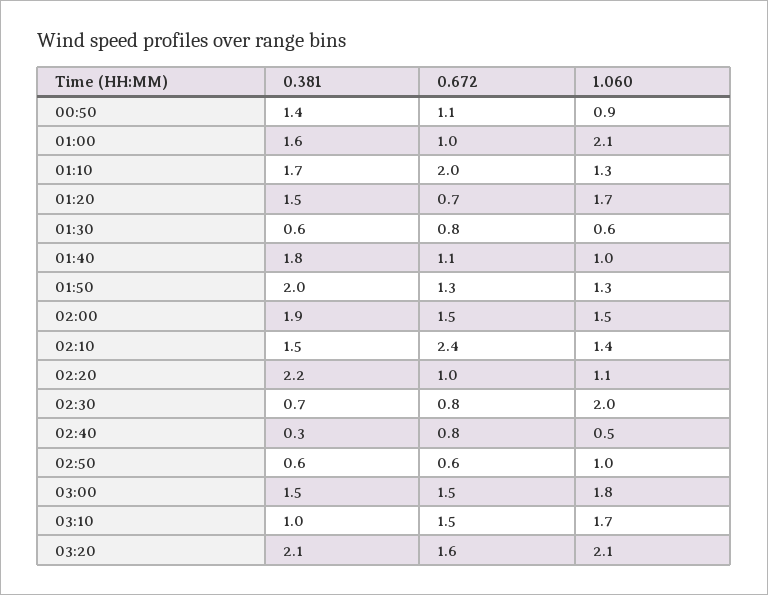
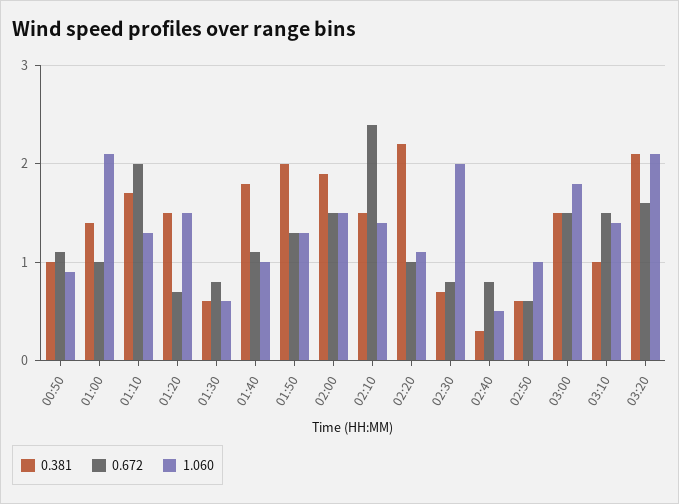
0.381, 00:50: 1.4 -> 1
0.381, 01:00: 1.6 -> 1.4
1.060, 01:20: 1.7 -> 1.5
1.060, 03:10: 1.7 -> 1.4

